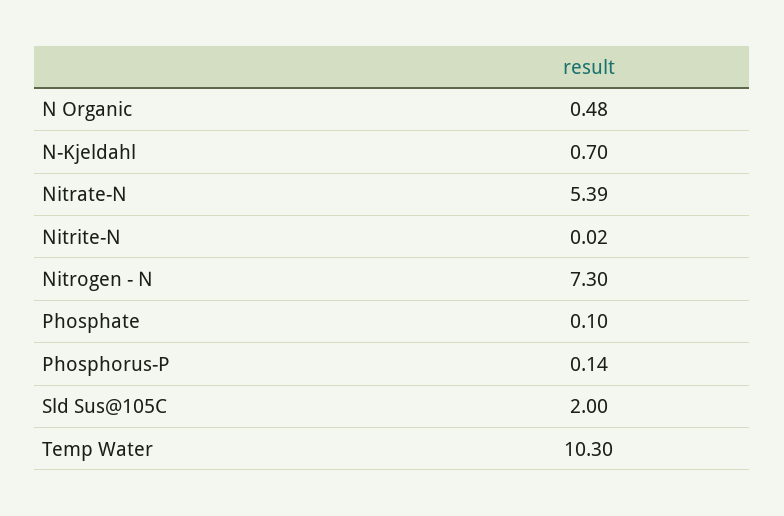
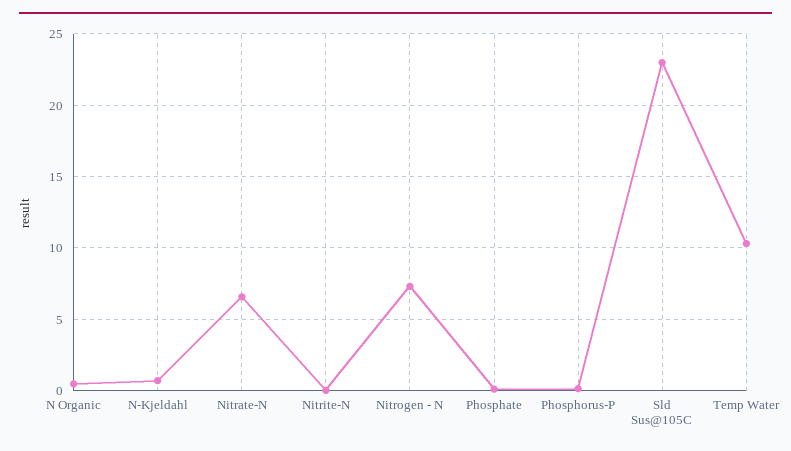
Nitrate-N: 5.39 -> 6.5
Sld Sus@105C: 2 -> 23

